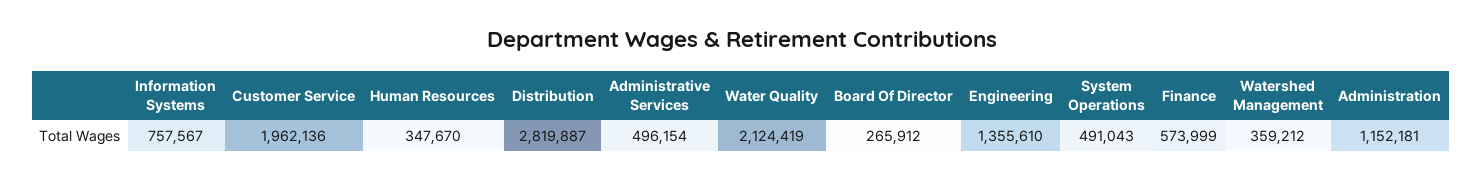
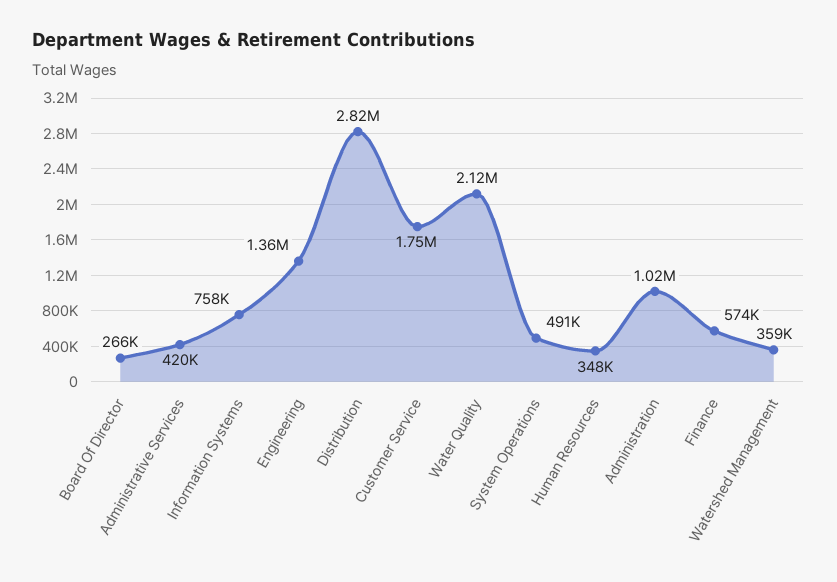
Customer Service: 1962136 -> 1750000
Administrative Services: 496154 -> 420000
Administration: 1152181 -> 1020000

